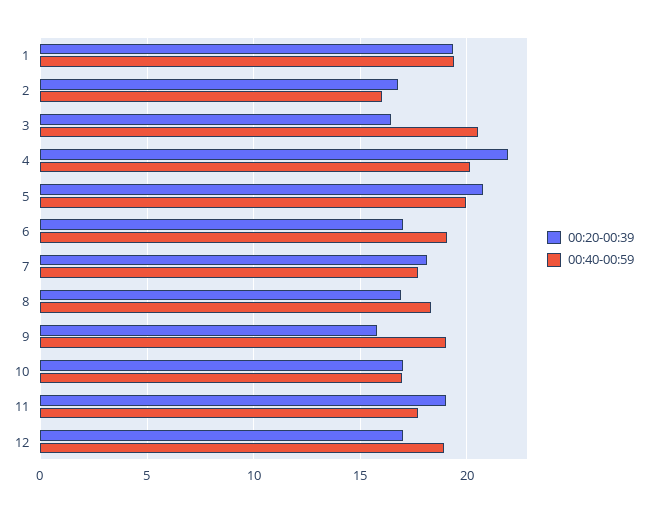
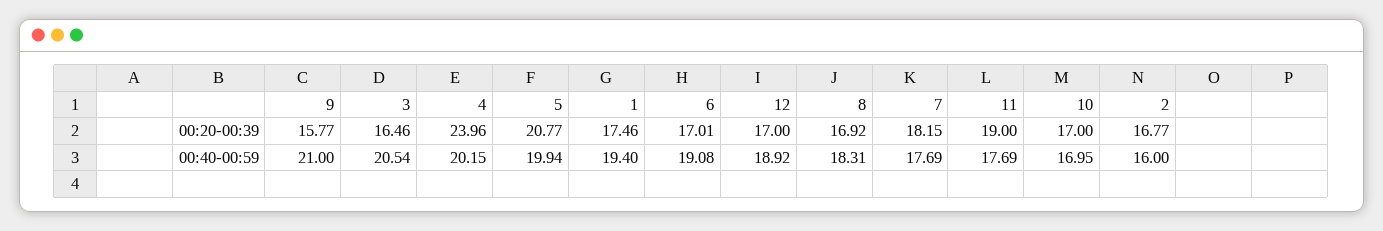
00:20-00:39, 1: 19.5 -> 17.46
00:20-00:39, 4: 22 -> 23.96
00:40-00:59, 9: 19 -> 21

